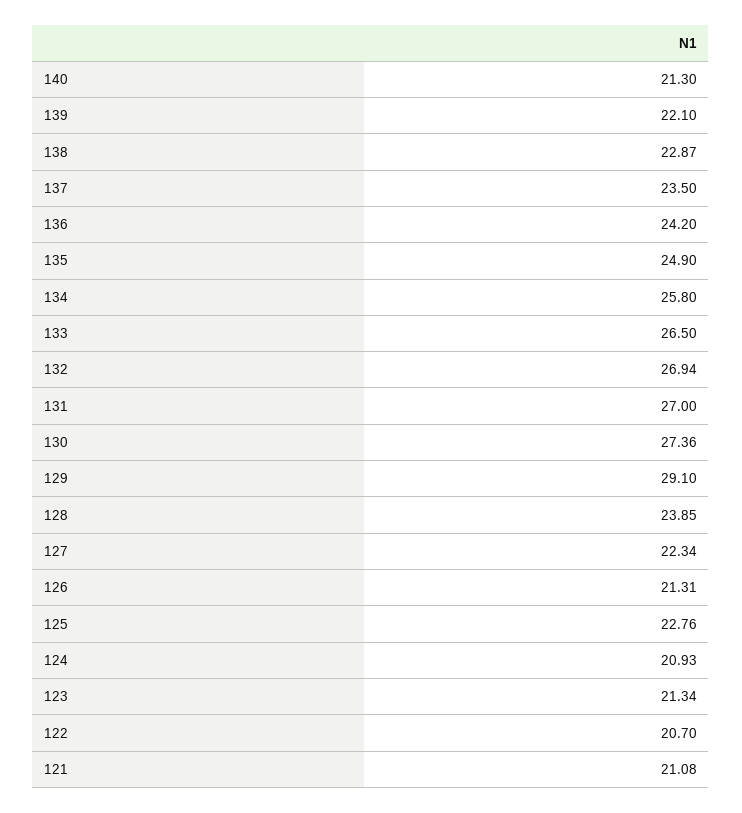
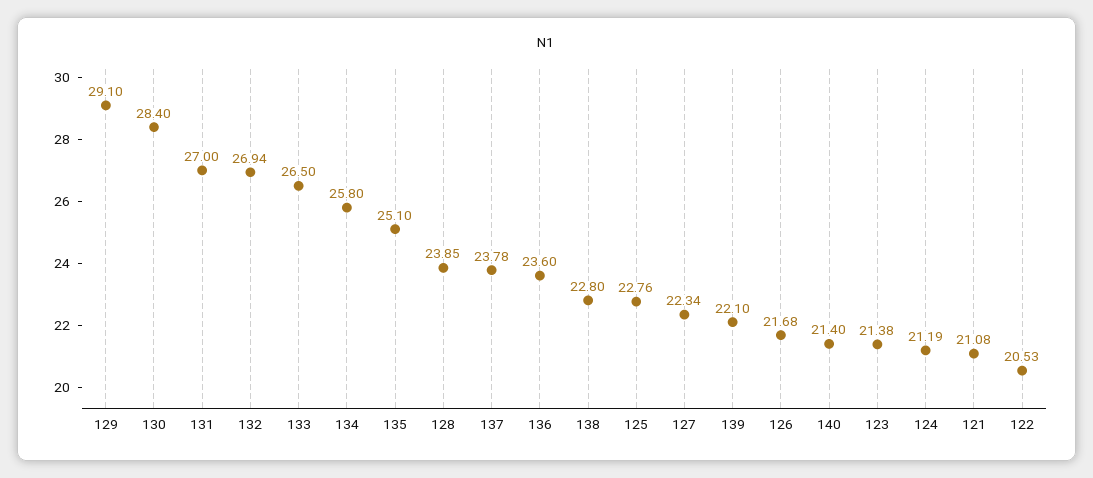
140: 21.3 -> 21.4
138: 22.87 -> 22.8
137: 23.5 -> 23.78
136: 24.2 -> 23.6
135: 24.9 -> 25.1
130: 27.36 -> 28.4
126: 21.31 -> 21.68
124: 20.93 -> 21.19
123: 21.34 -> 21.38
122: 20.7 -> 20.53

